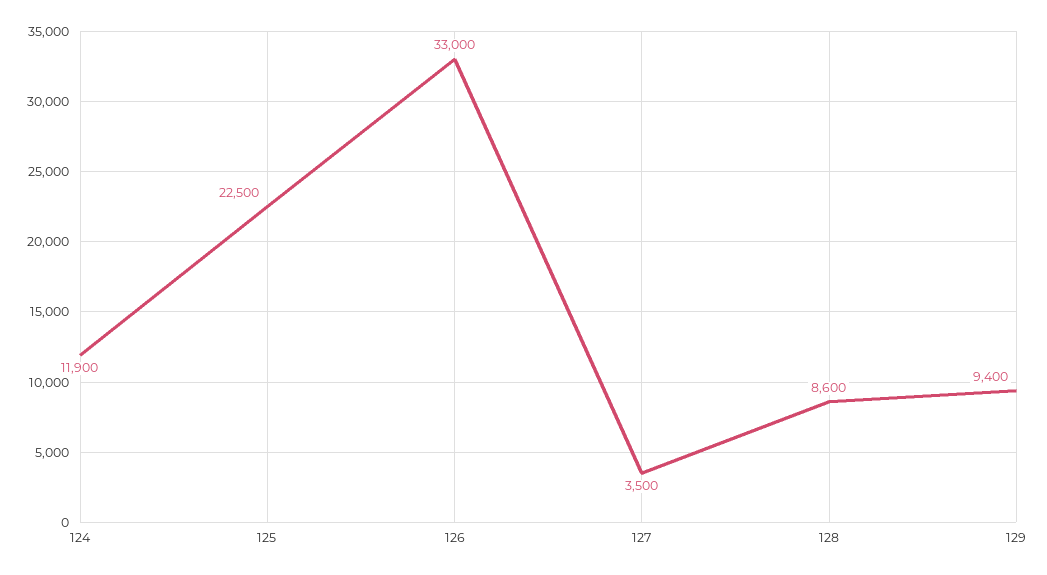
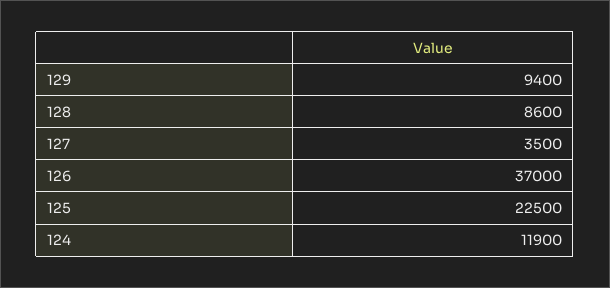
126: 33000 -> 37000

